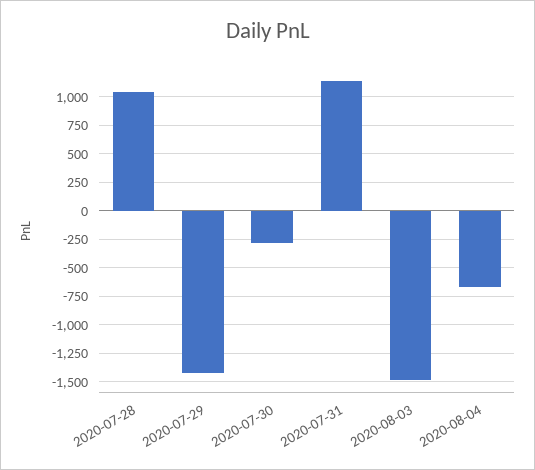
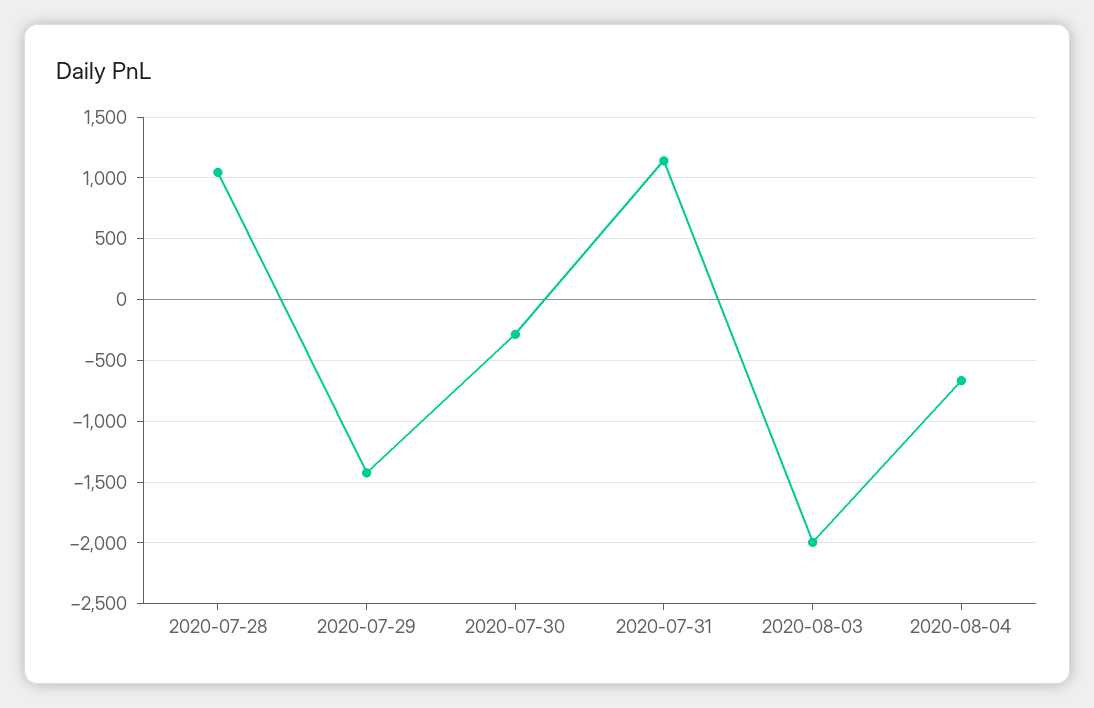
2020-08-03: -1500 -> -2000

